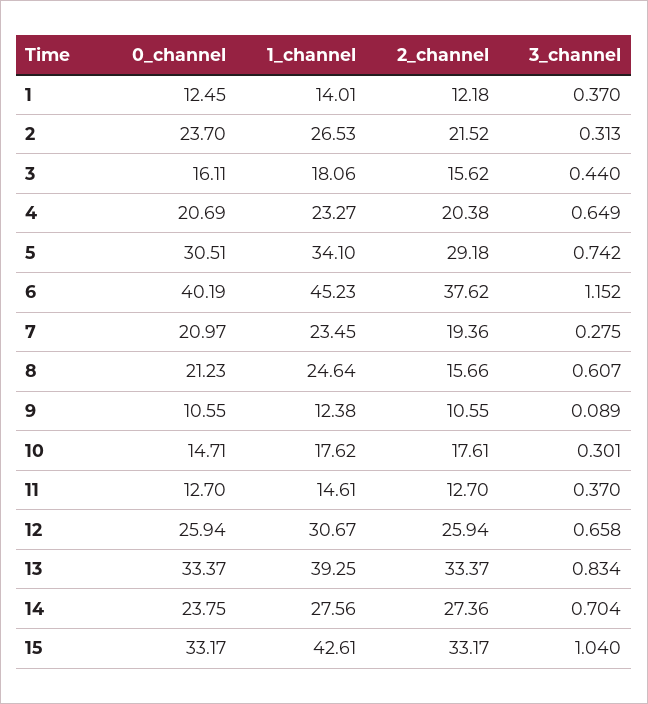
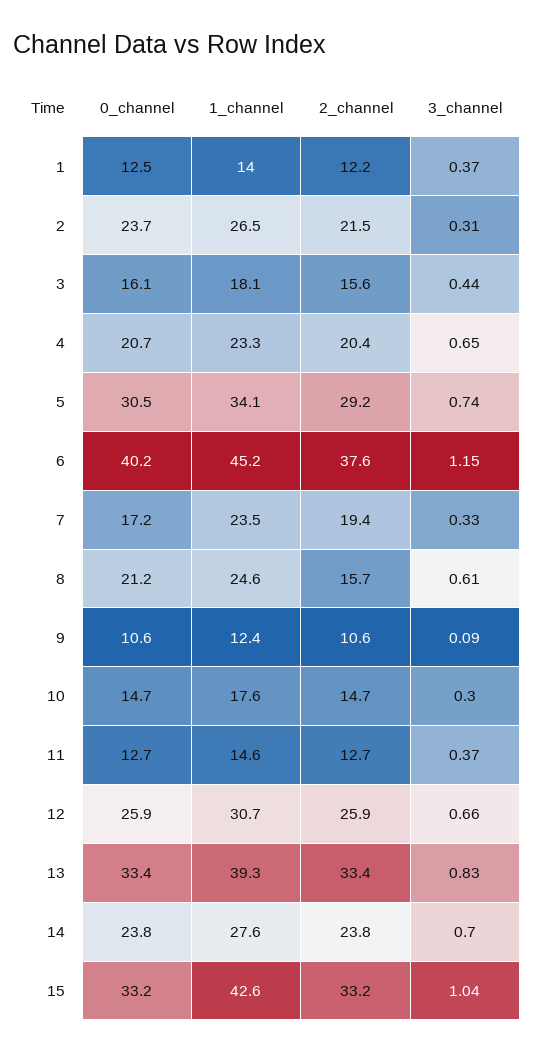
0_channel, 7: 20.97 -> 17.2
3_channel, 7: 0.275 -> 0.33
2_channel, 10: 17.61 -> 14.7
2_channel, 14: 27.36 -> 23.8

